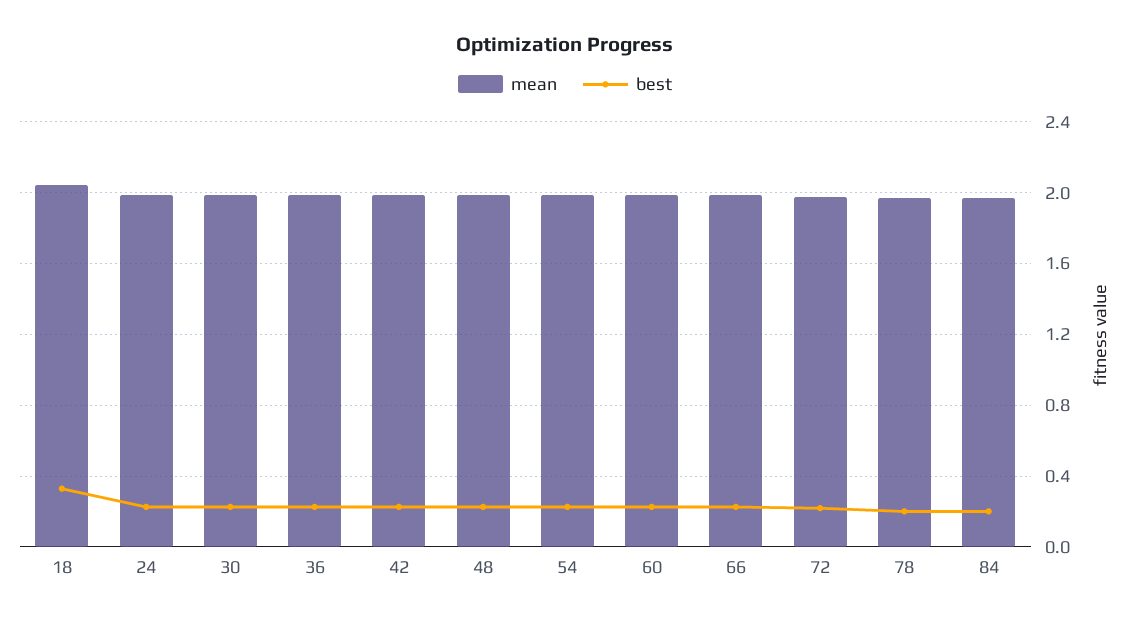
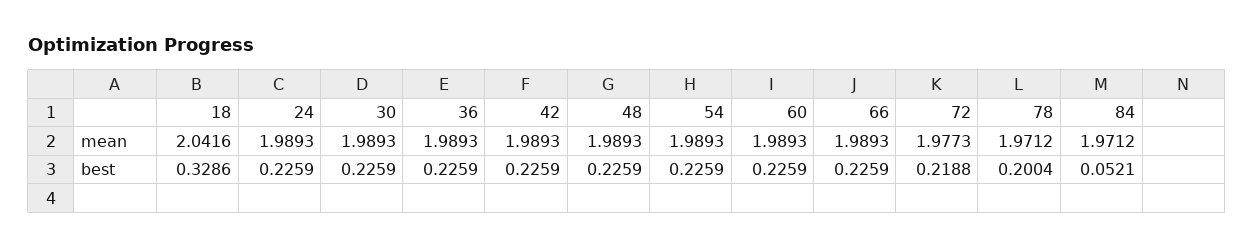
best, 84: 0.2 -> 0.0521

